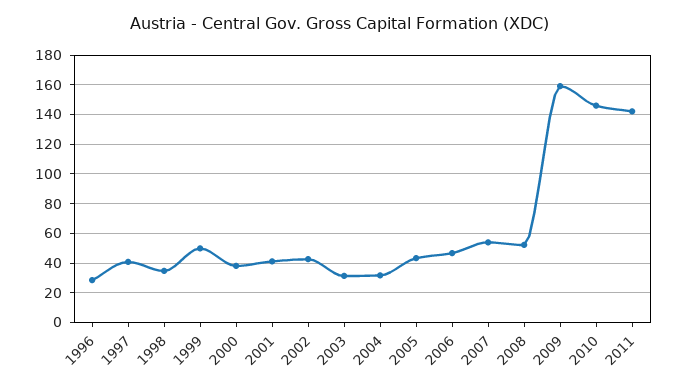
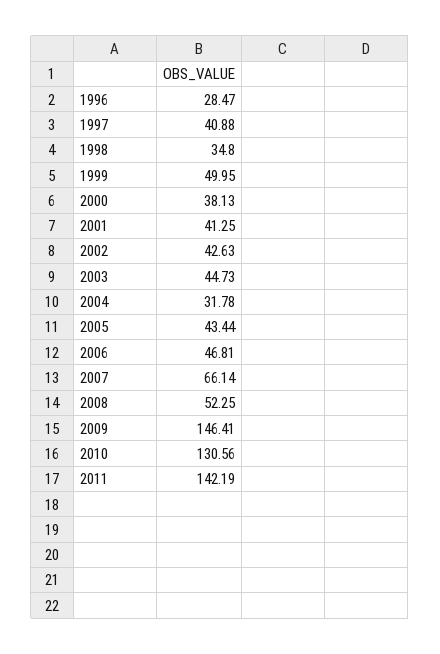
2003: 30 -> 44.73
2007: 55 -> 66.14
2009: 160 -> 146.41
2010: 145 -> 130.56

